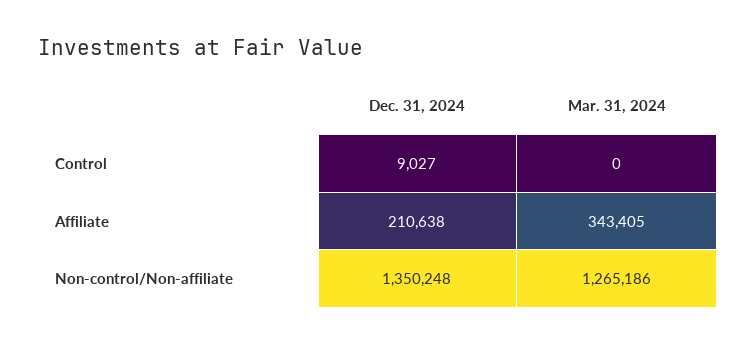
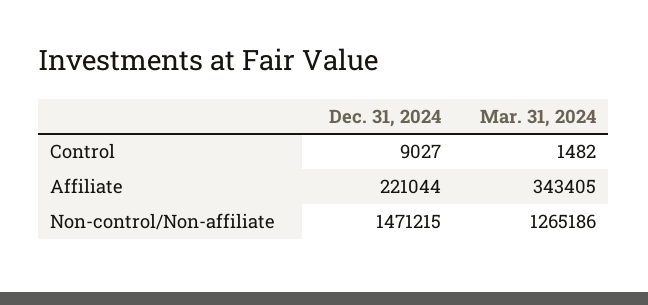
Mar. 31, 2024, Control: 0 -> 1482
Dec. 31, 2024, Affiliate: 210638 -> 221044
Dec. 31, 2024, Non-control/Non-affiliate: 1350248 -> 1471215

